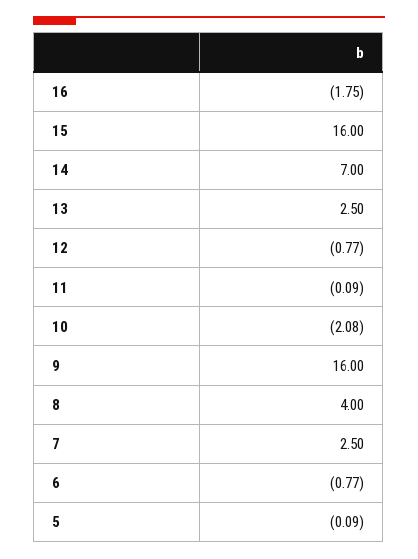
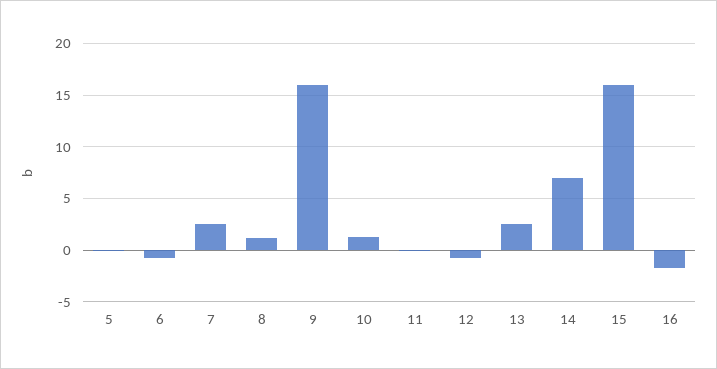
10: -2.08 -> 1
8: 4 -> 1

